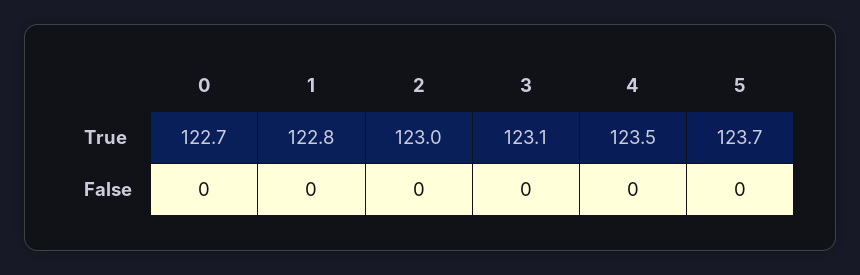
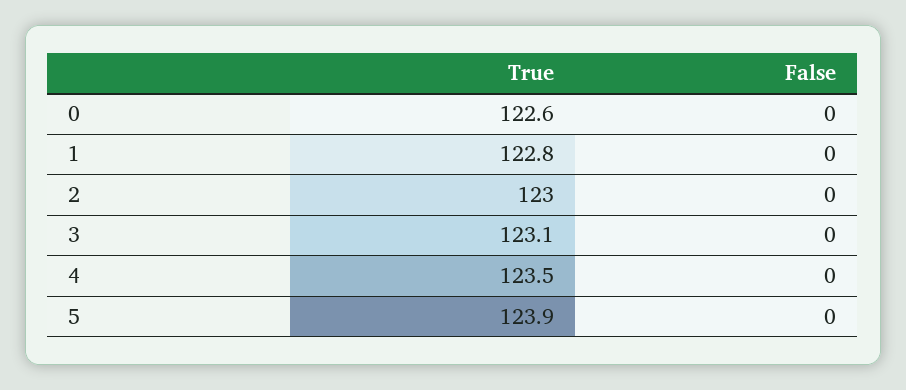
0, True: 122.7 -> 122.6
5, True: 123.7 -> 123.9

